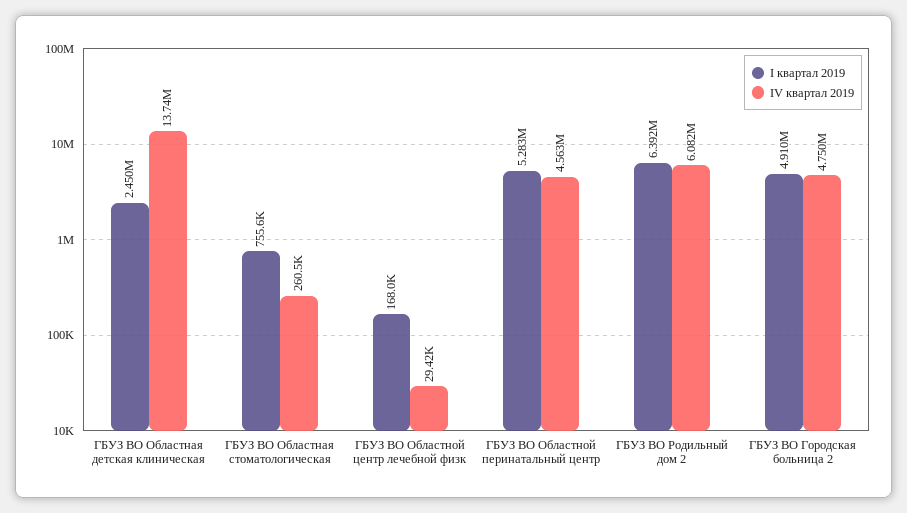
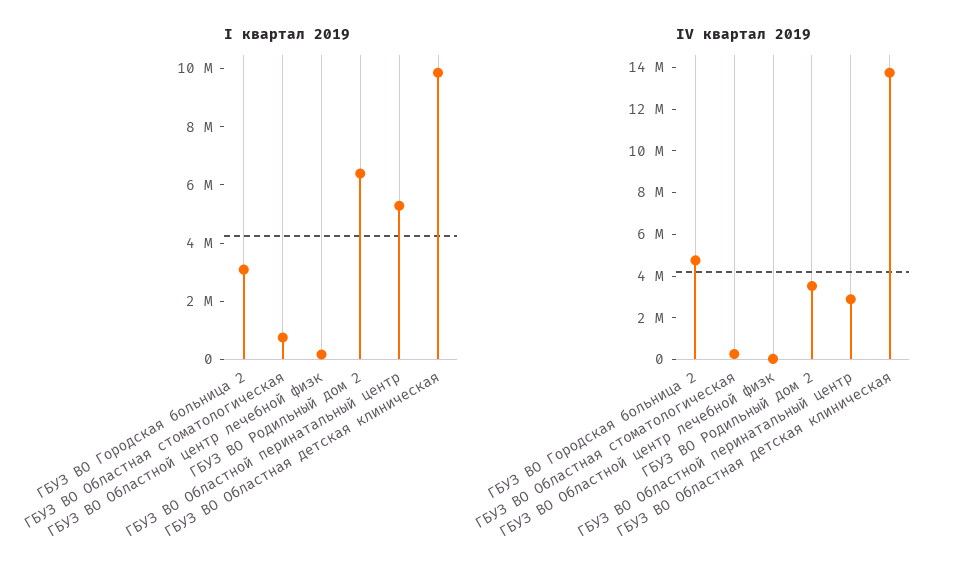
I квартал 2019, ГБУЗ ВО Областная детская клиническая: 2450000 -> 10000000
IV квартал 2019, ГБУЗ ВО Областной перинатальный центр: 4563000 -> 3000000
IV квартал 2019, ГБУЗ ВО Родильный дом 2: 6082000 -> 3500000
I квартал 2019, ГБУЗ ВО Городская больница 2: 4910000 -> 3000000

